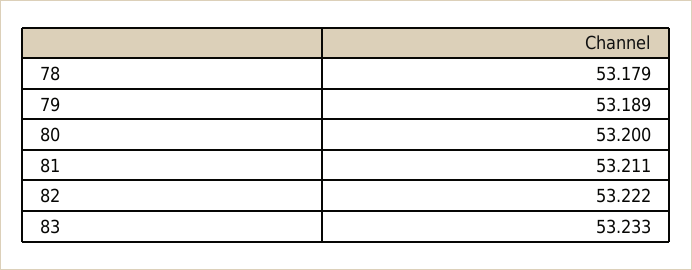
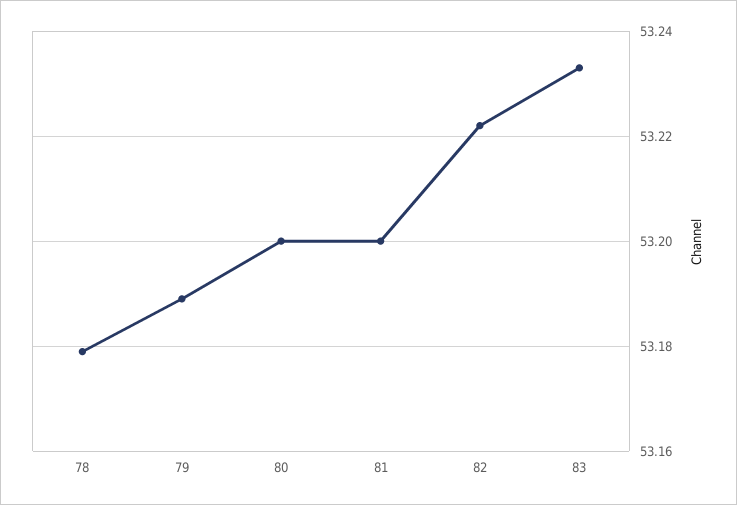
81: 53.211 -> 53.2

